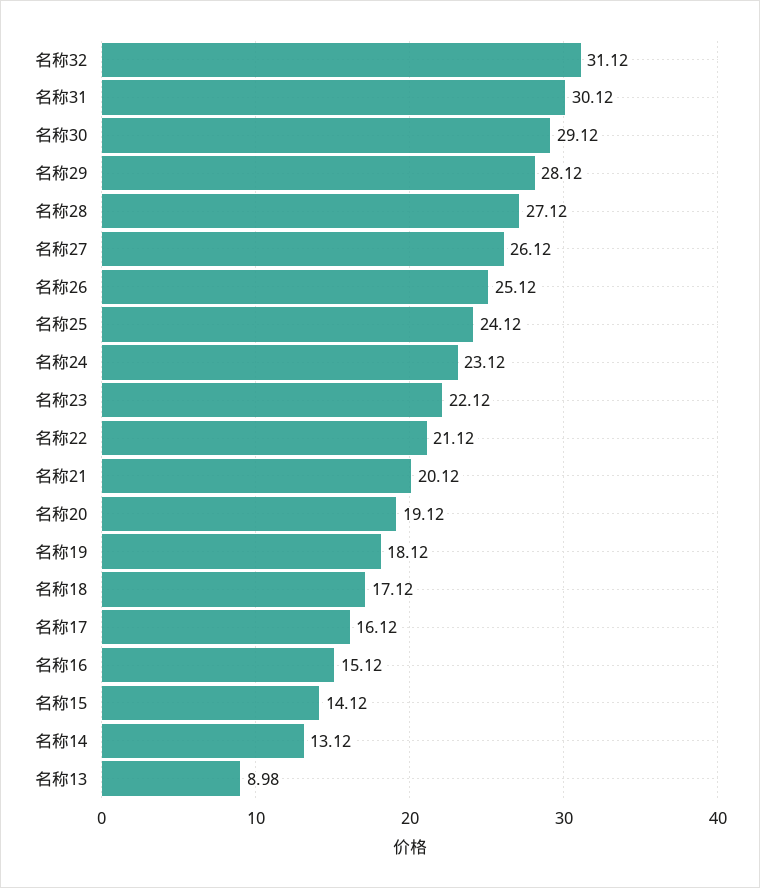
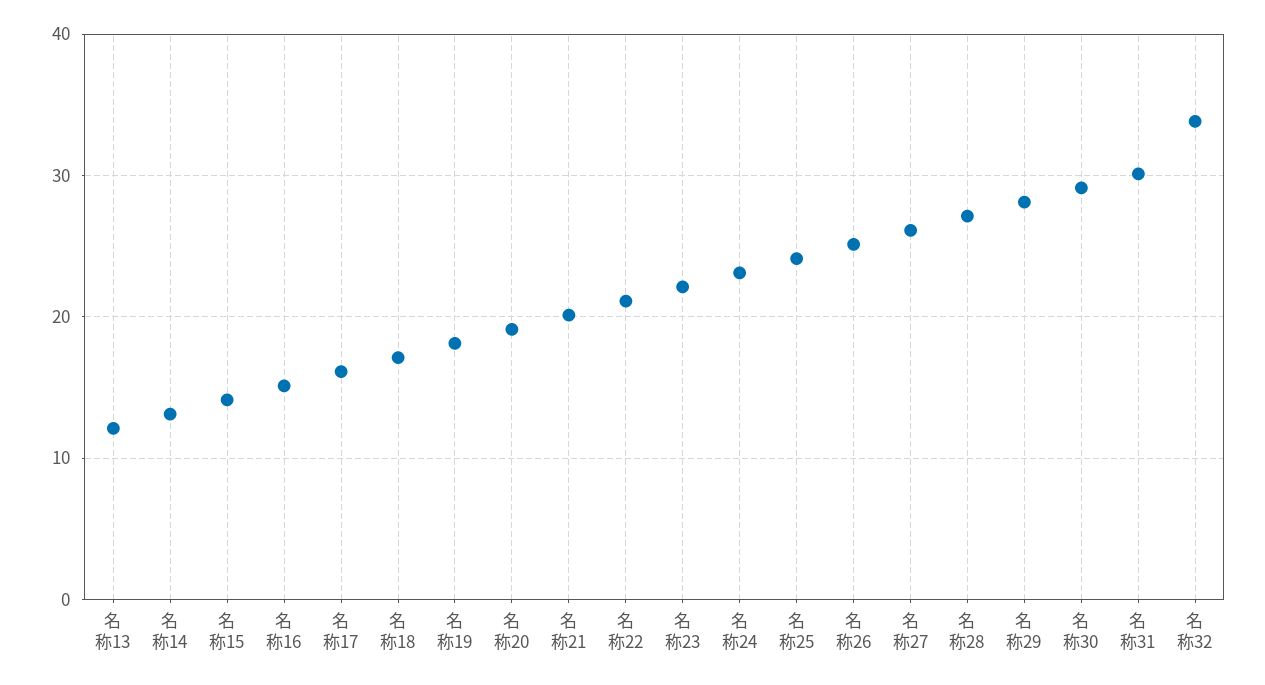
名称32: 31.12 -> 34
名称13: 8.98 -> 12

